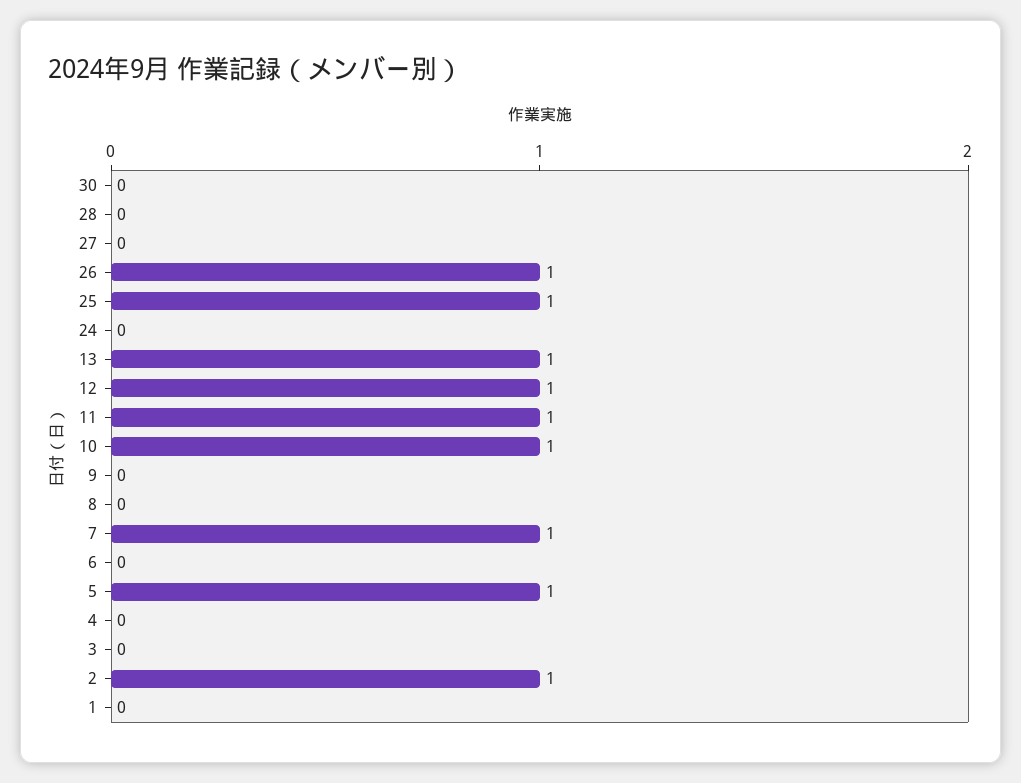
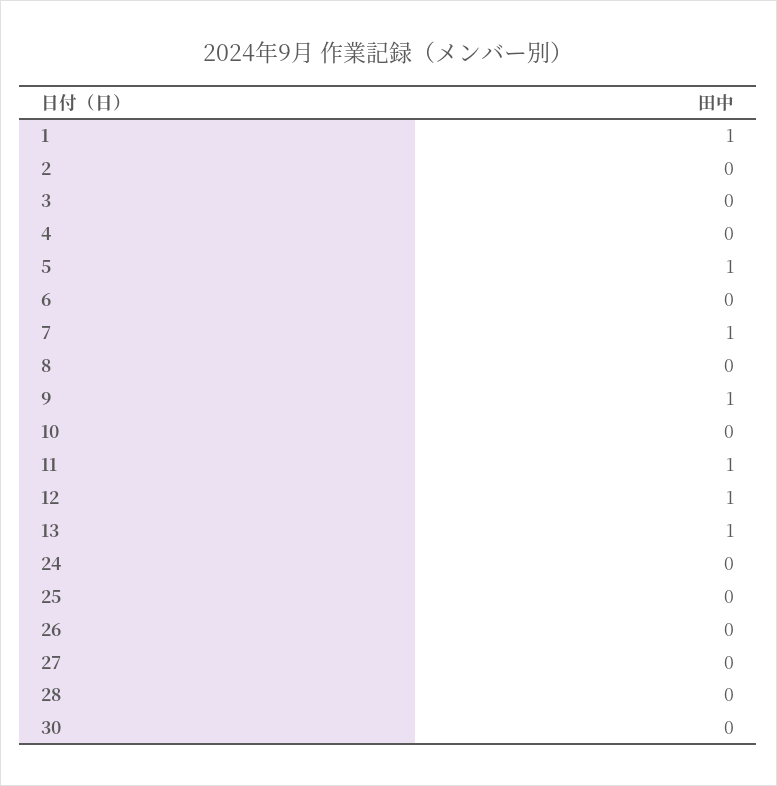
26: 1 -> 0
25: 1 -> 0
10: 1 -> 0
9: 0 -> 1
2: 1 -> 0
1: 0 -> 1

